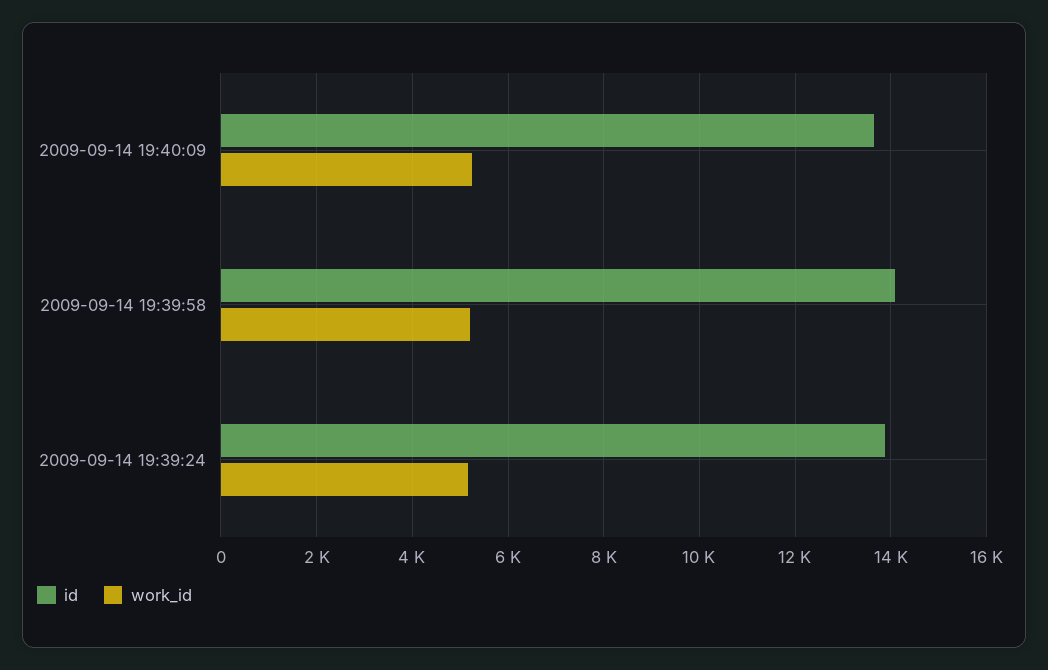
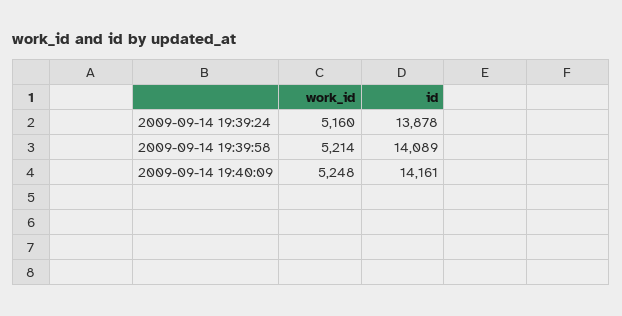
id, 2009-09-14 19:40:09: 13600 -> 14161

